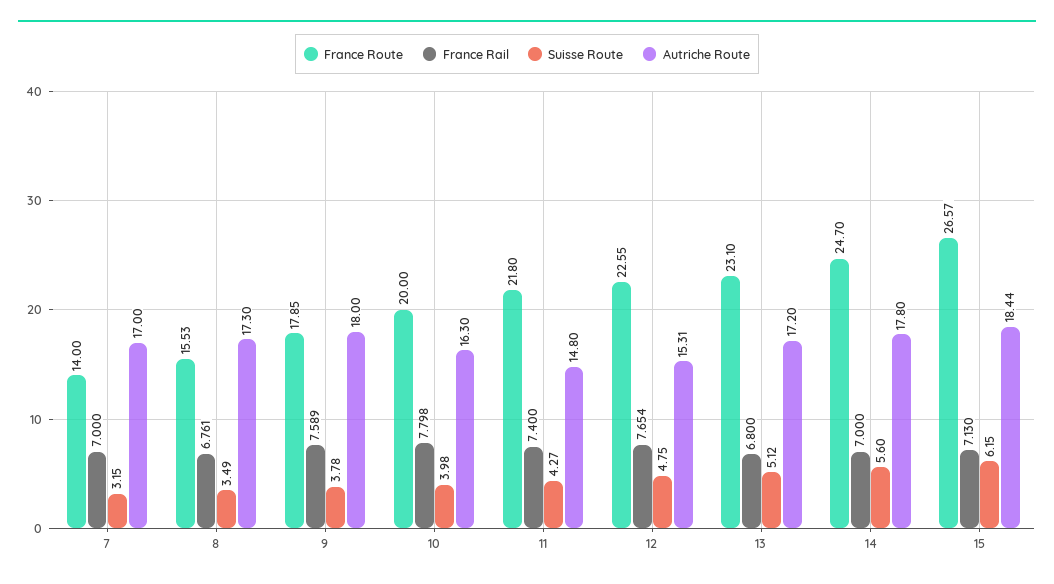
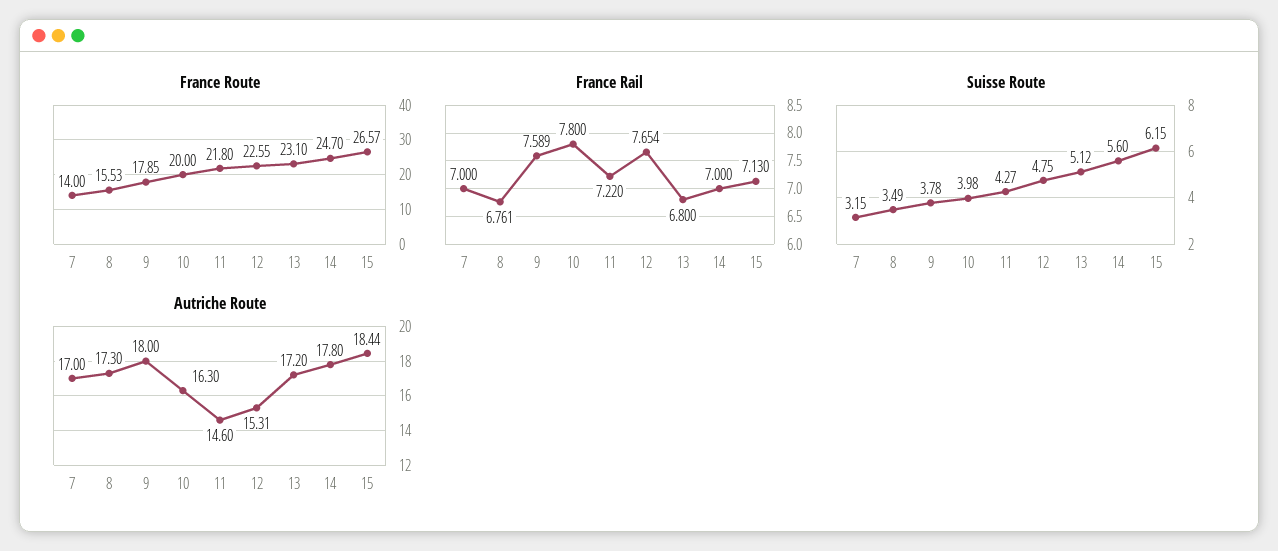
France Rail, 10: 7.798 -> 7.8
France Rail, 11: 7.4 -> 7.22
Autriche Route, 11: 14.8 -> 14.6

